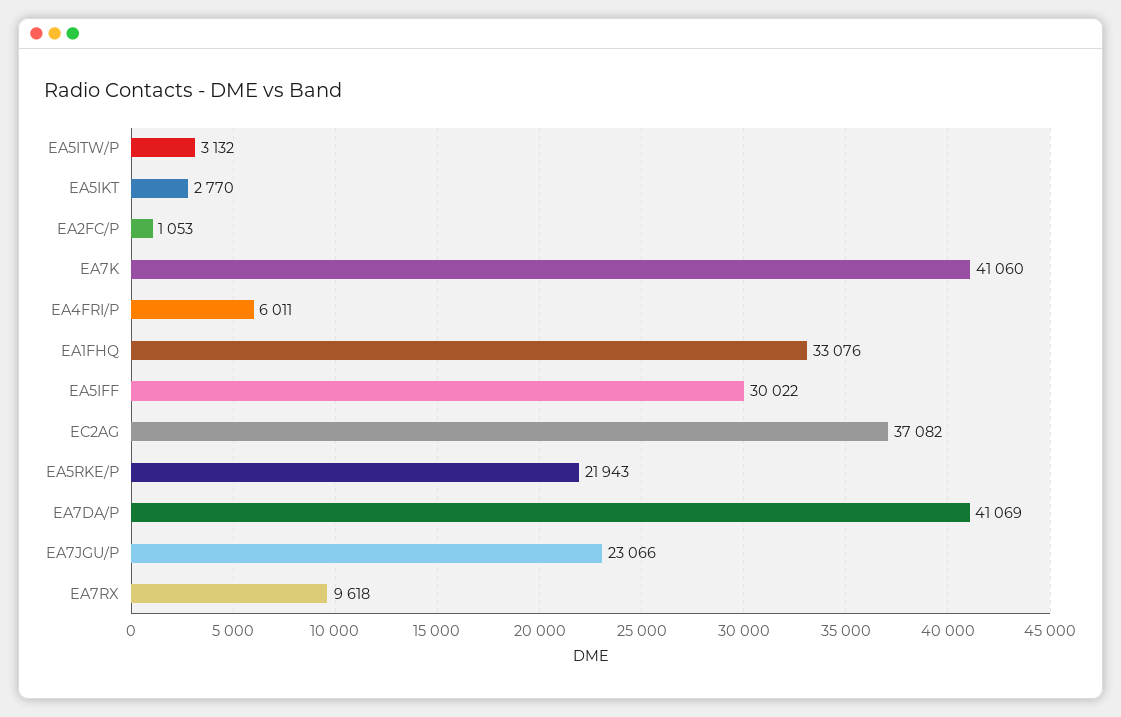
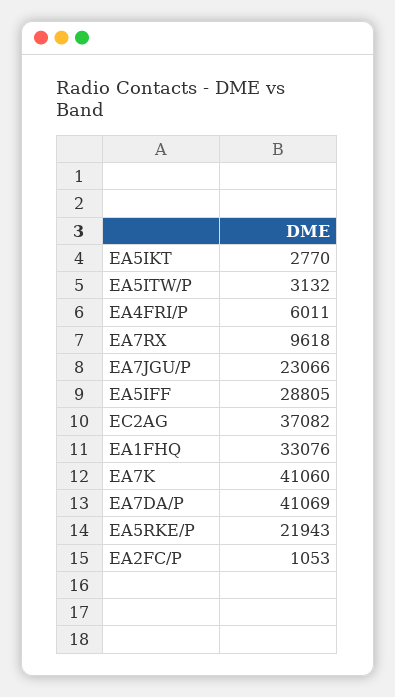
EA5IFF: 30022 -> 28805

